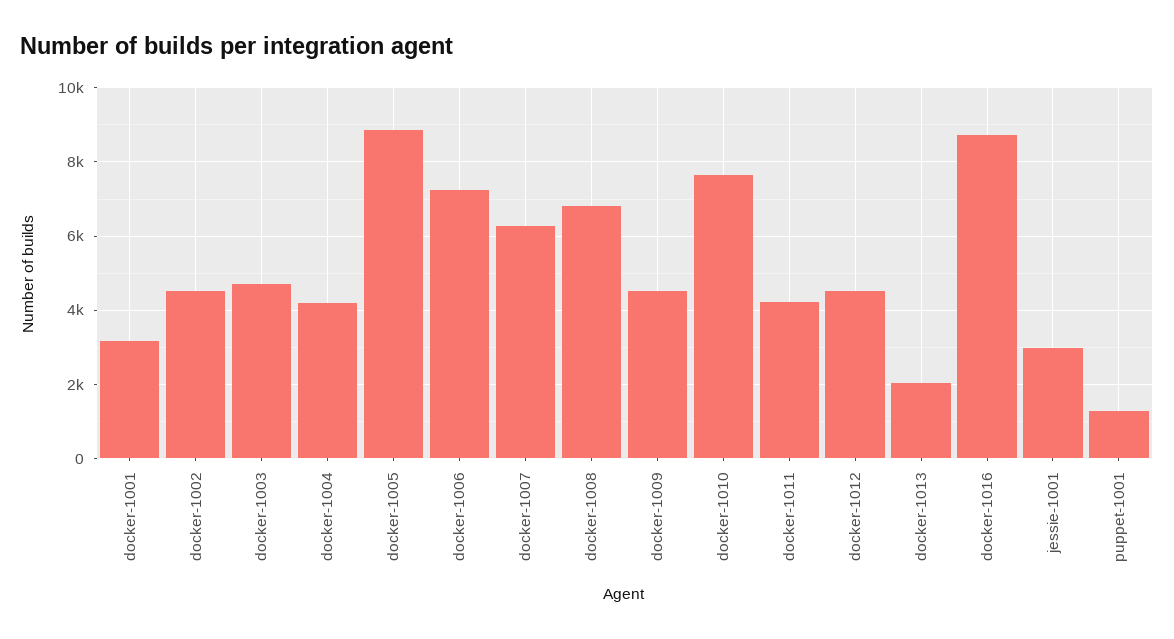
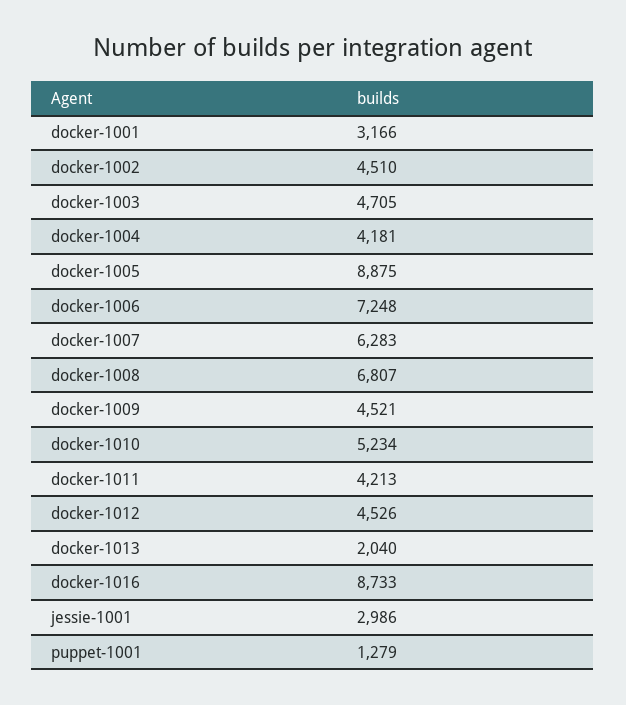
docker-1010: 7600 -> 5234

